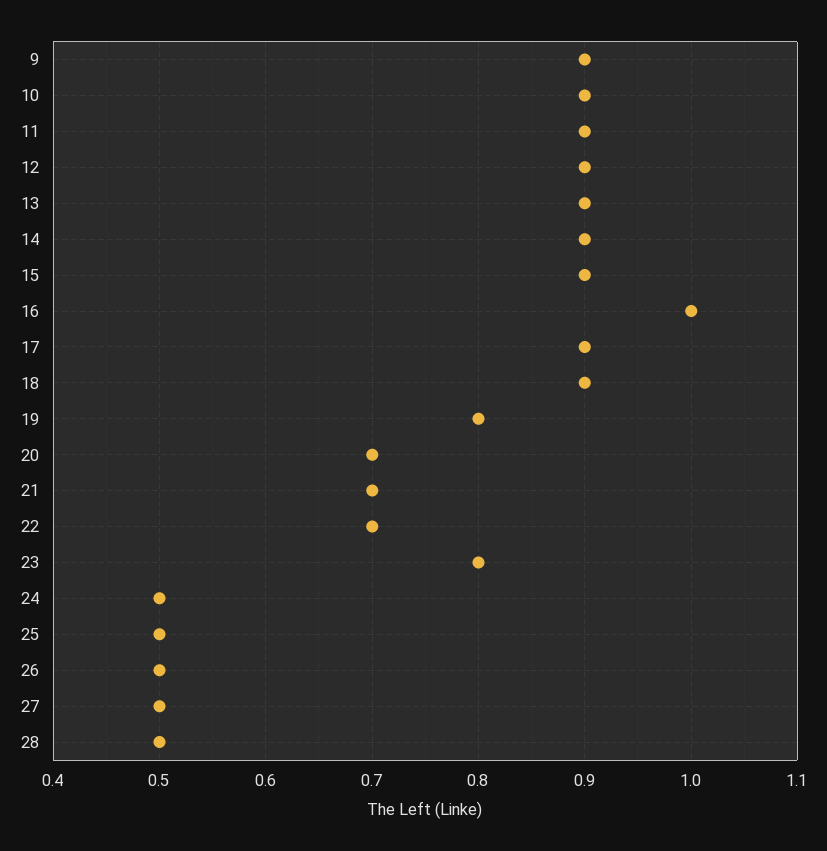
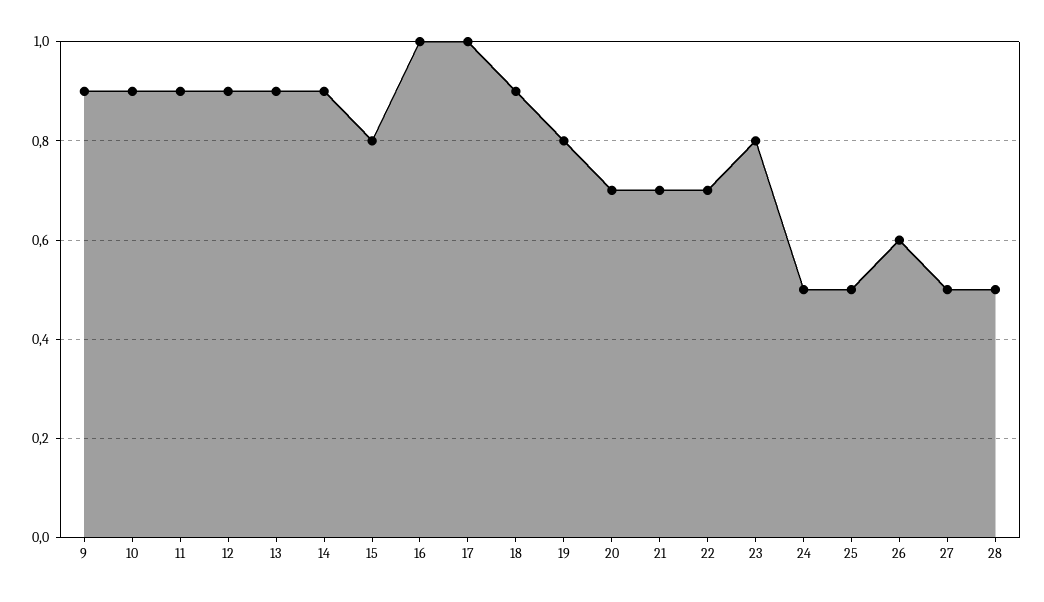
15: 0.9 -> 0.8
17: 0.9 -> 1
26: 0.5 -> 0.6

